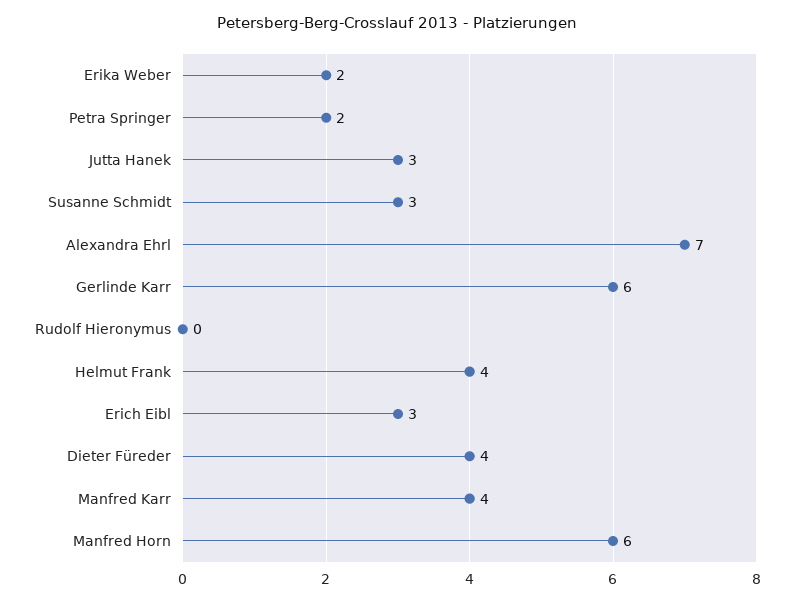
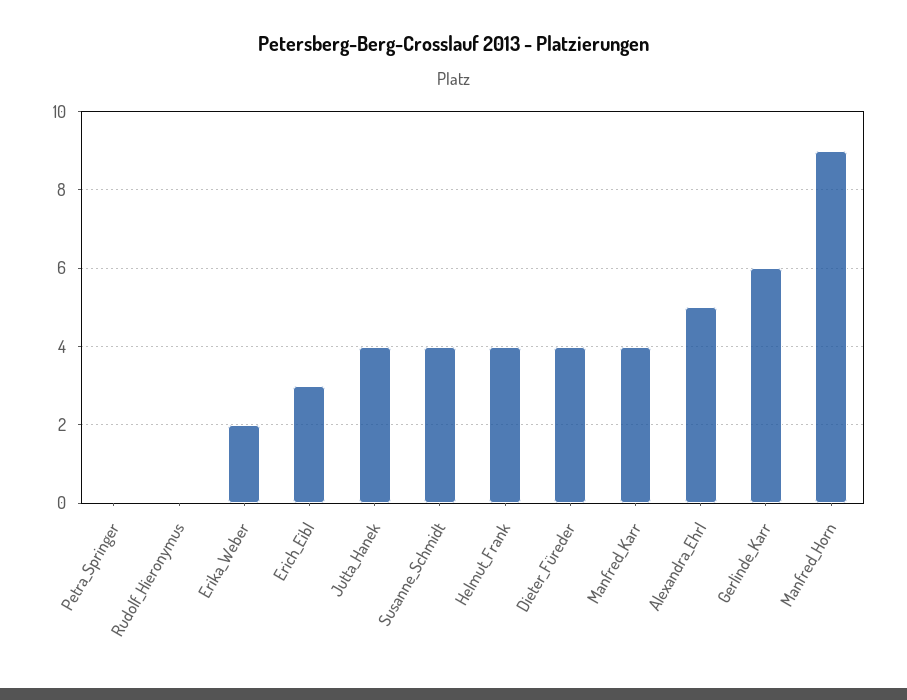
Petra Springer: 2 -> 0
Jutta Hanek: 3 -> 4
Susanne Schmidt: 3 -> 4
Alexandra Ehrl: 7 -> 5
Manfred Horn: 6 -> 9

